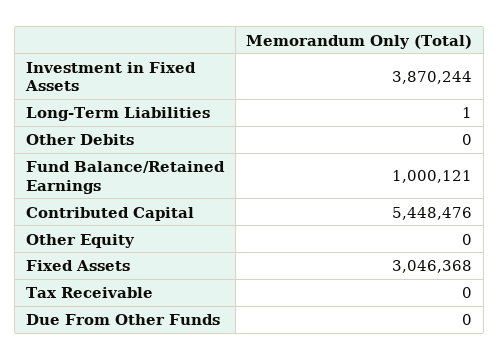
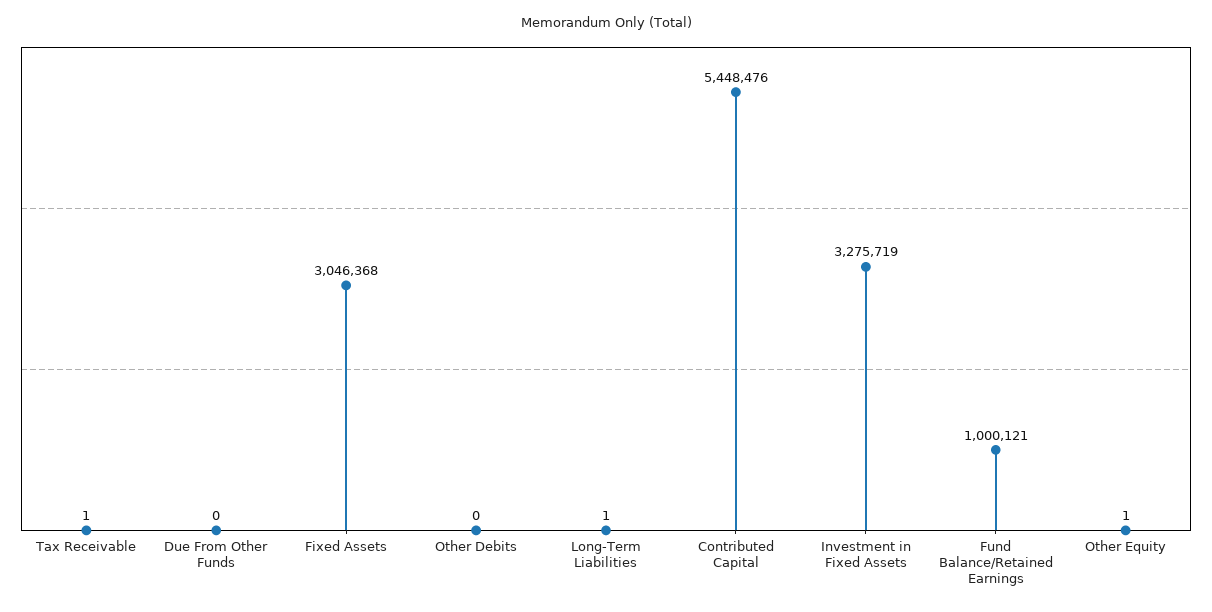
Investment in Fixed Assets: 3870244 -> 3275719
Other Equity: 0 -> 1
Tax Receivable: 0 -> 1

